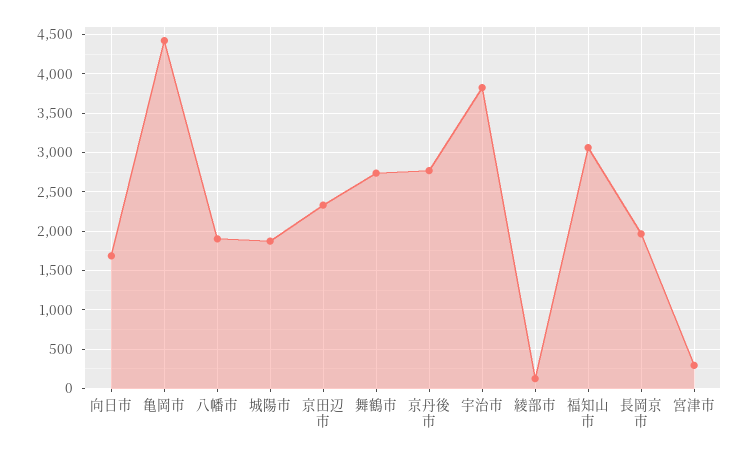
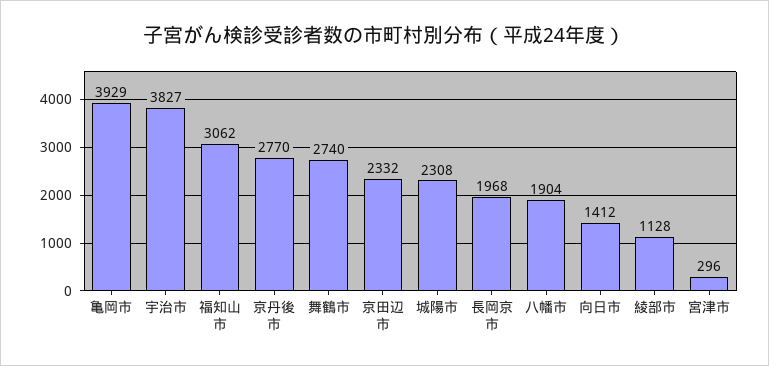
向日市: 1700 -> 1412
亀岡市: 4400 -> 3929
城陽市: 1900 -> 2308
綾部市: 100 -> 1128

